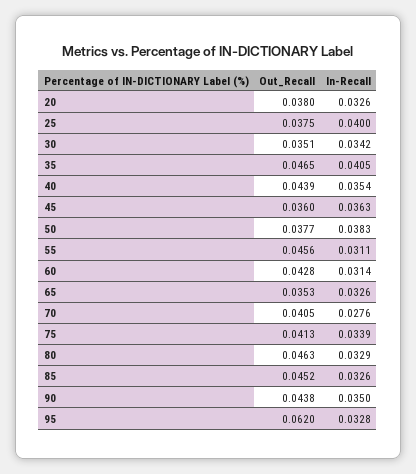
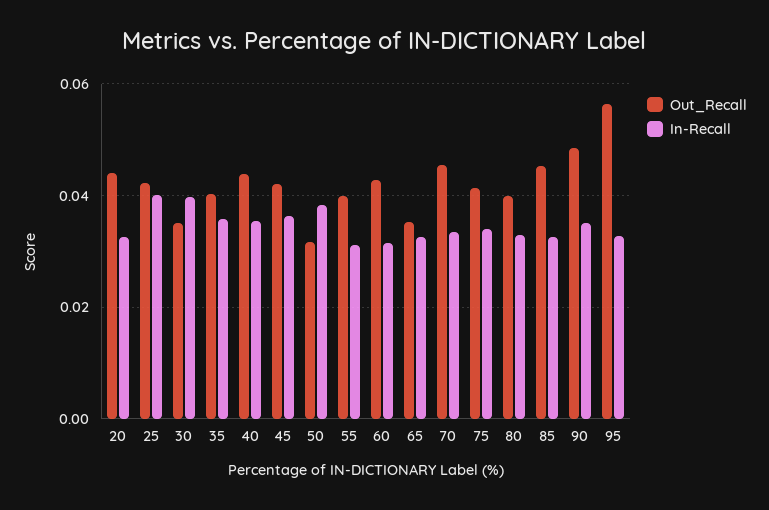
Out_Recall, 20: 0.038 -> 0.044
Out_Recall, 25: 0.0375 -> 0.042
In-Recall, 30: 0.0342 -> 0.04
Out_Recall, 35: 0.0465 -> 0.04
In-Recall, 35: 0.0405 -> 0.036
Out_Recall, 45: 0.036 -> 0.042
Out_Recall, 50: 0.0377 -> 0.032
Out_Recall, 55: 0.0456 -> 0.04
Out_Recall, 70: 0.0405 -> 0.046
In-Recall, 70: 0.0276 -> 0.034
Out_Recall, 80: 0.0463 -> 0.04
Out_Recall, 90: 0.0438 -> 0.048
Out_Recall, 95: 0.062 -> 0.056

